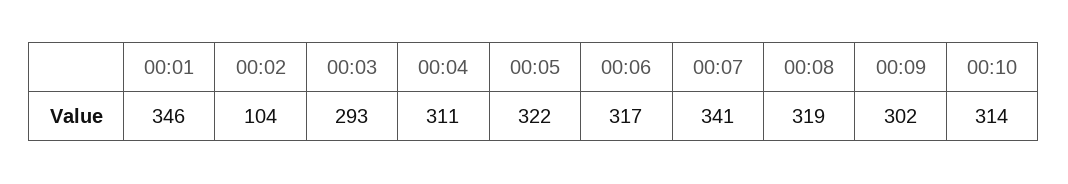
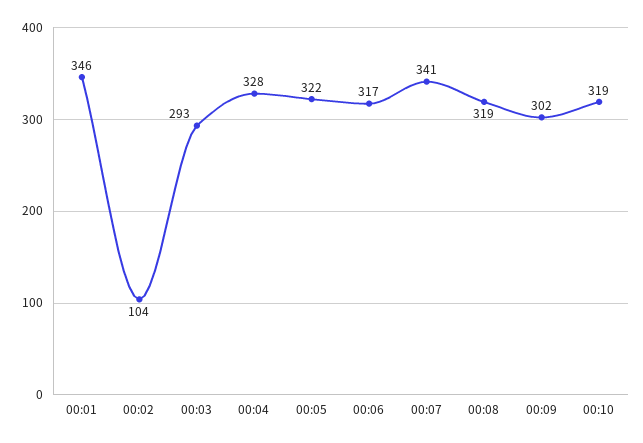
00:04: 311 -> 328
00:10: 314 -> 319

